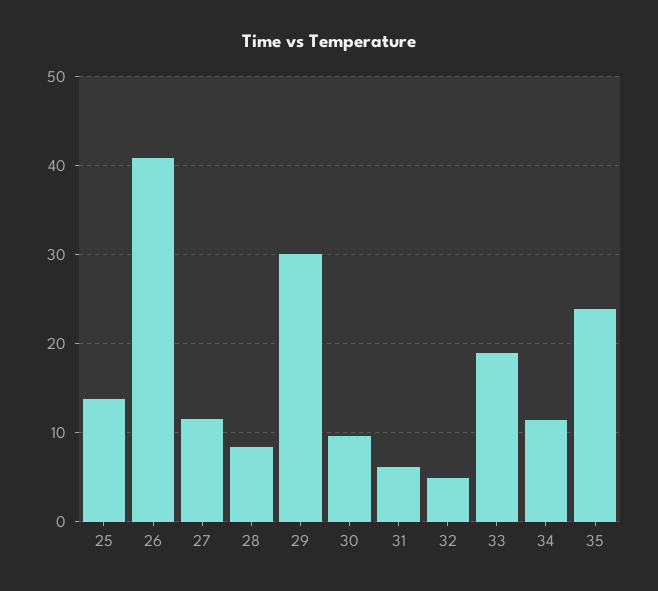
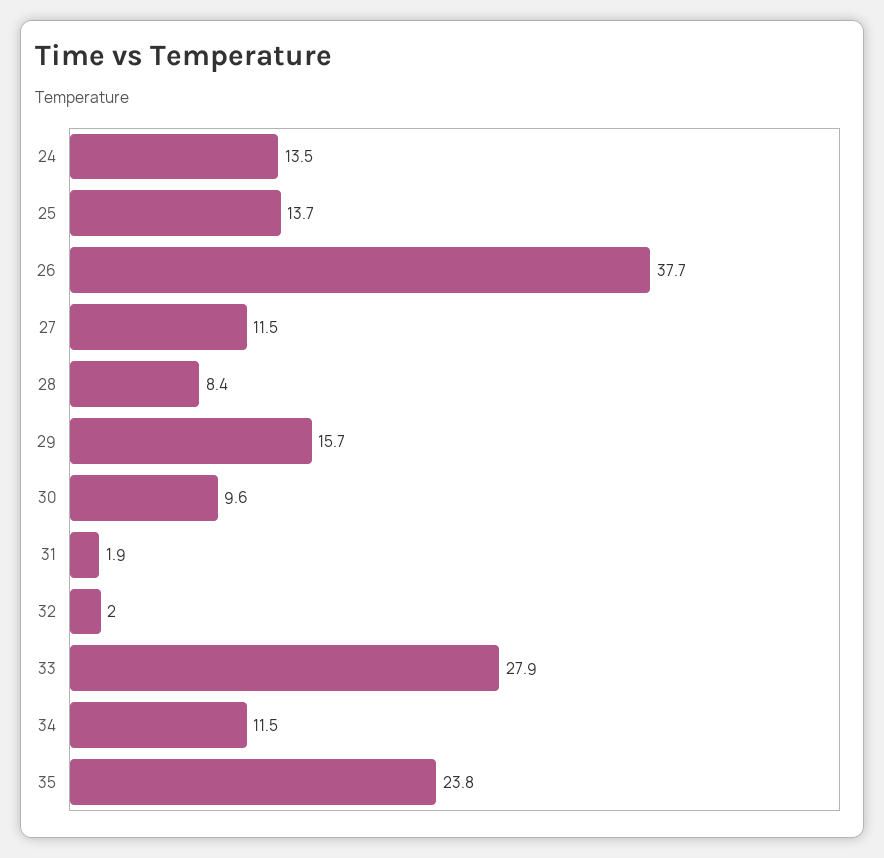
26: 41 -> 37.7
29: 30 -> 15.7
31: 6 -> 1.9
32: 5 -> 2
33: 19 -> 27.9
24: none -> 13.5

